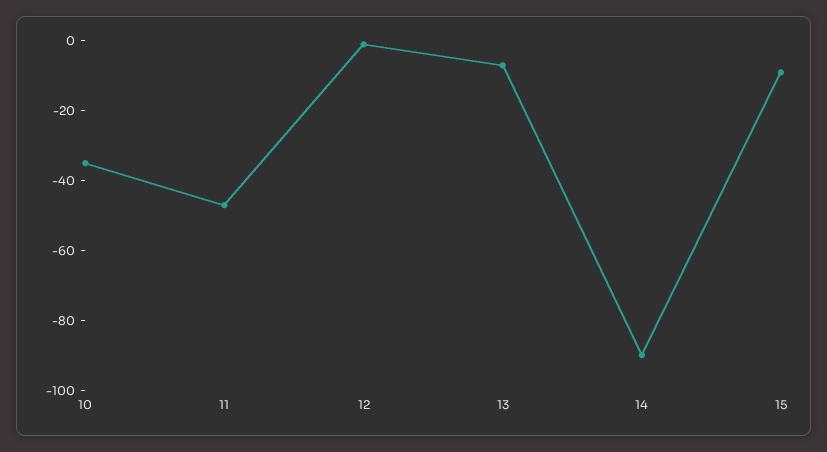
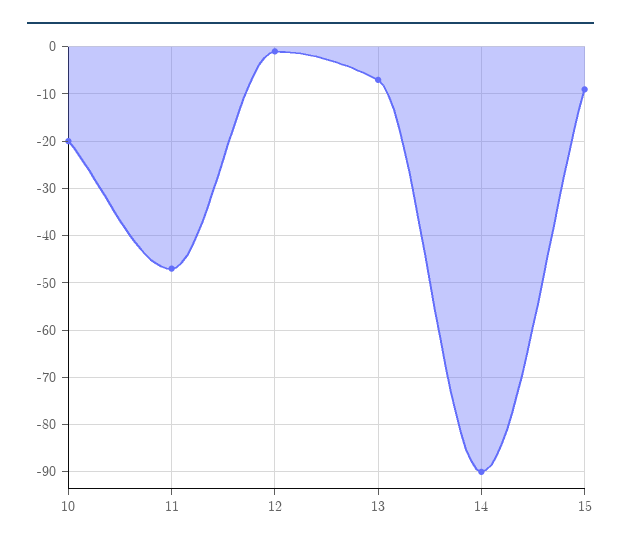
10: -35 -> -20

